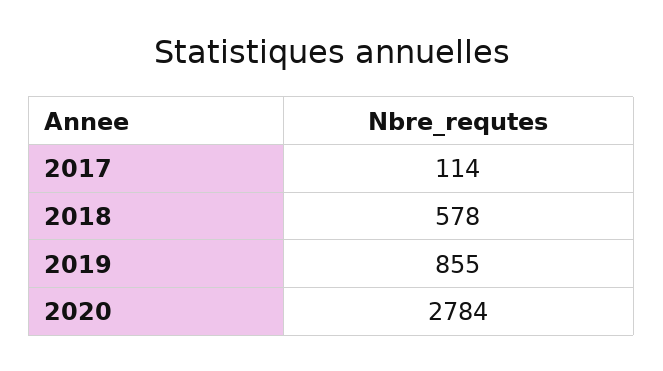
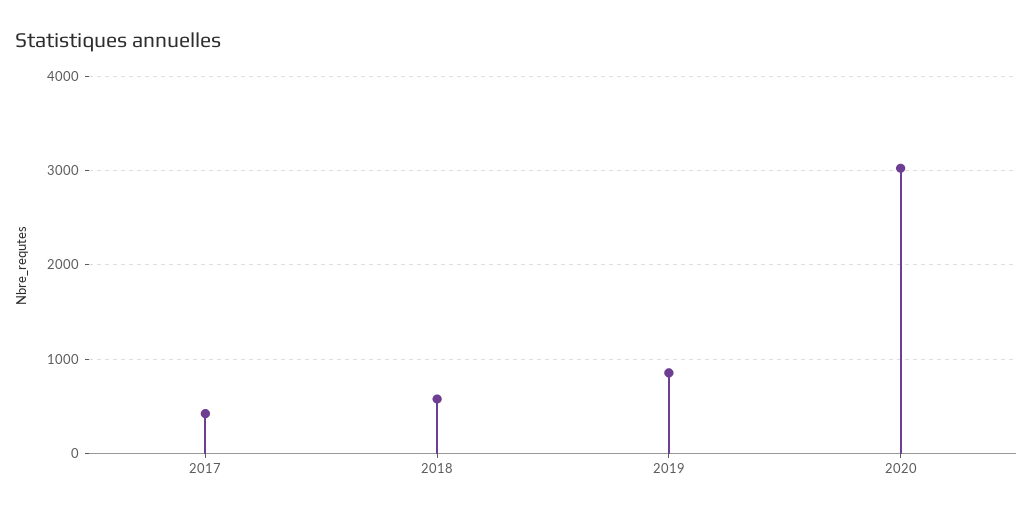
2017: 114 -> 400
2020: 2784 -> 3000

